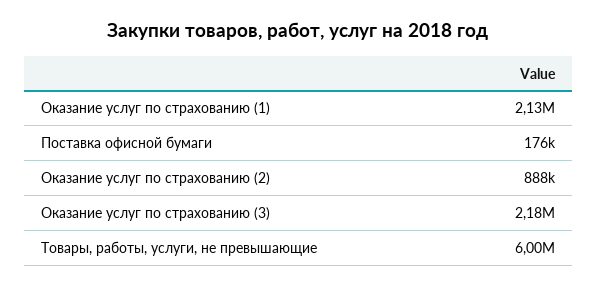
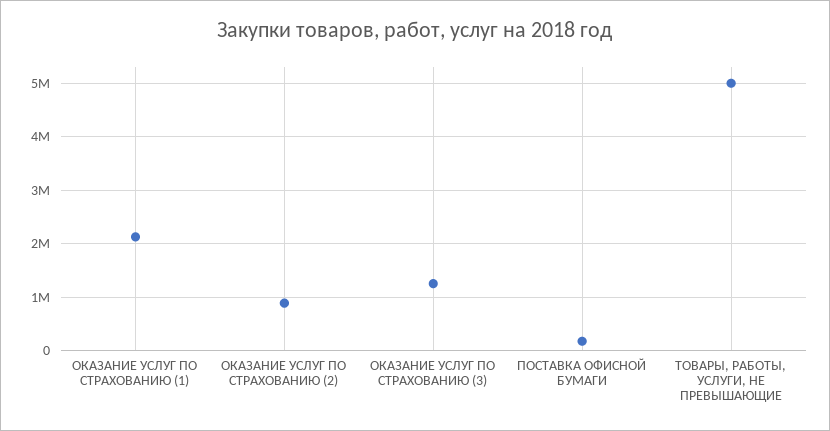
Оказание услуг по страхованию (3): 2180000 -> 1200000
Товары, работы, услуги, не превышающие: 6000000 -> 5000000

